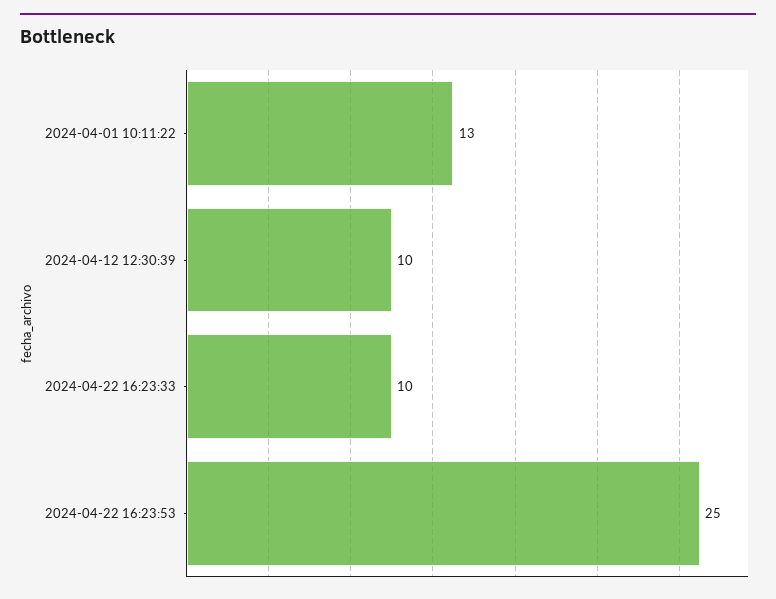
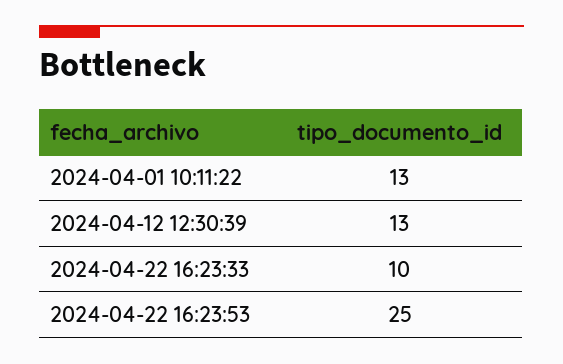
2024-04-12 12:30:39: 10 -> 13

